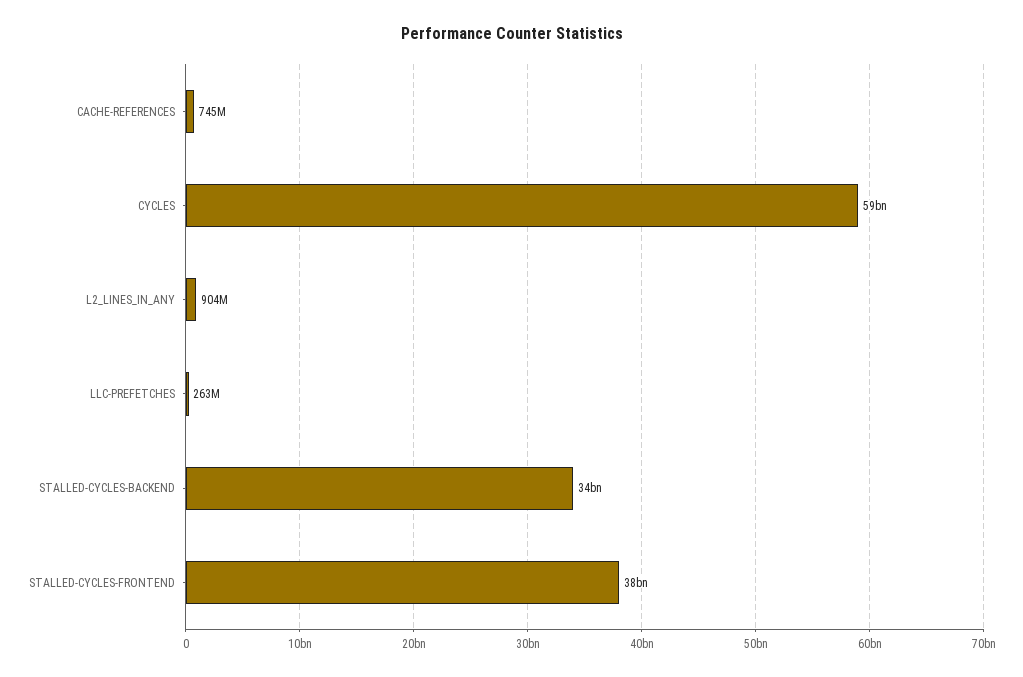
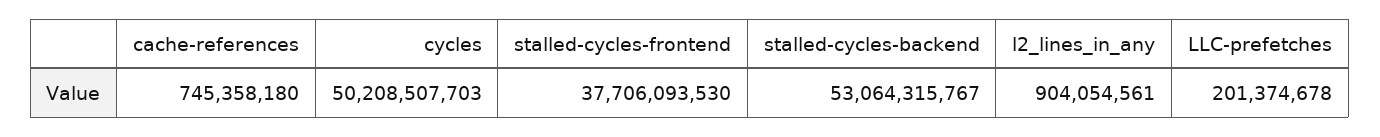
CYCLES: 59000000000 -> 50208507703
LLC-PREFETCHES: 263000000 -> 201374678
STALLED-CYCLES-BACKEND: 34000000000 -> 53064315767

